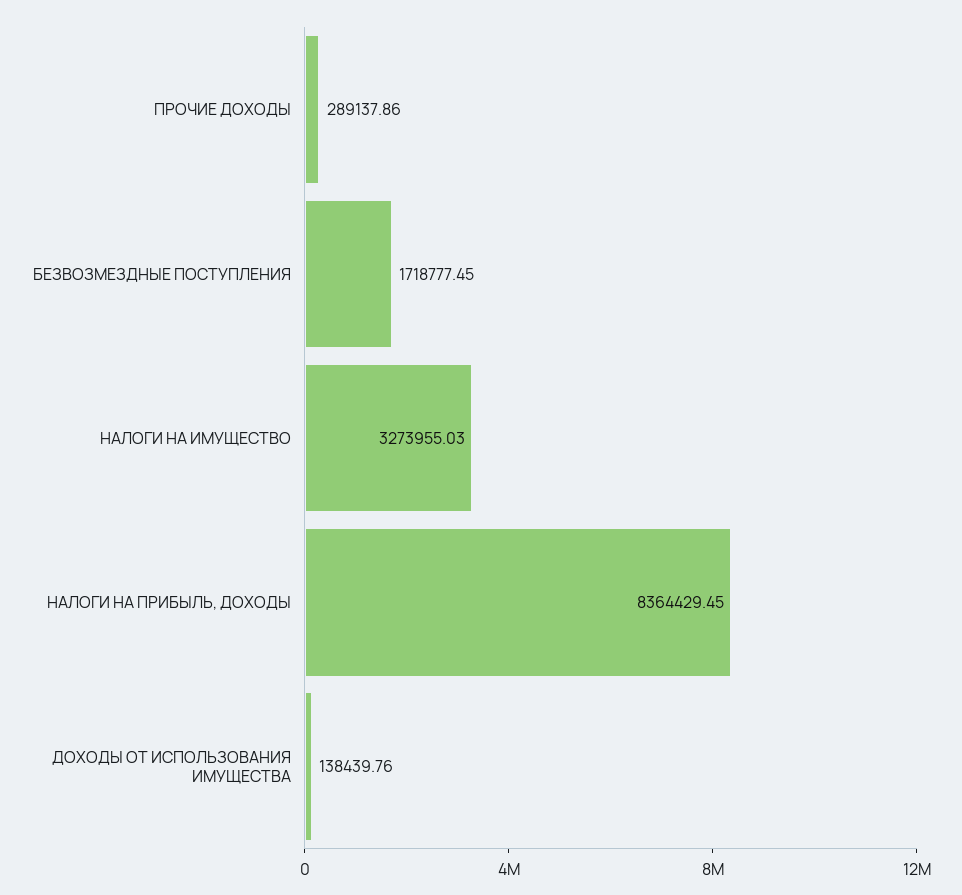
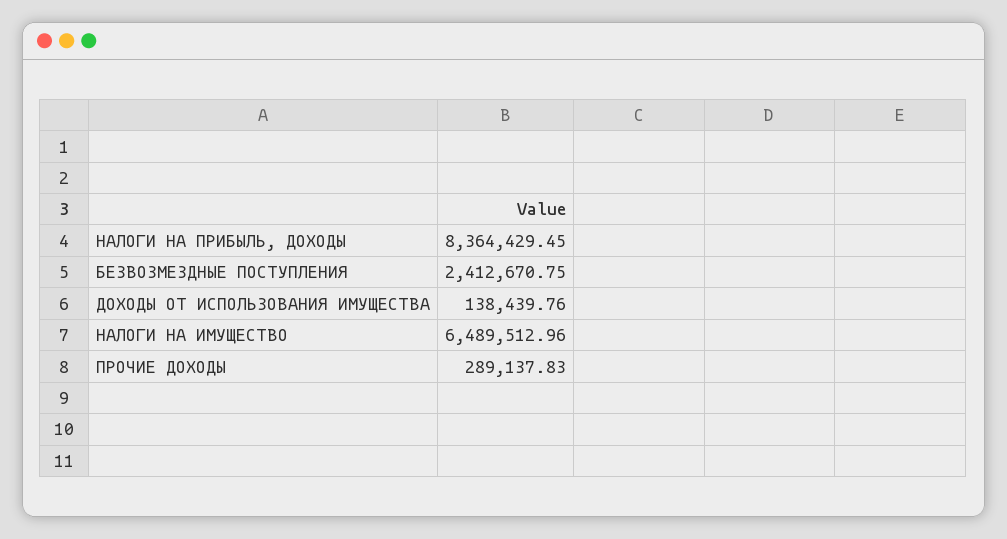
ПРОЧИЕ ДОХОДЫ: 289137.86 -> 289137.83
БЕЗВОЗМЕЗДНЫЕ ПОСТУПЛЕНИЯ: 1718777.45 -> 2412670.75
НАЛОГИ НА ИМУЩЕСТВО: 3273955.03 -> 6489512.96

